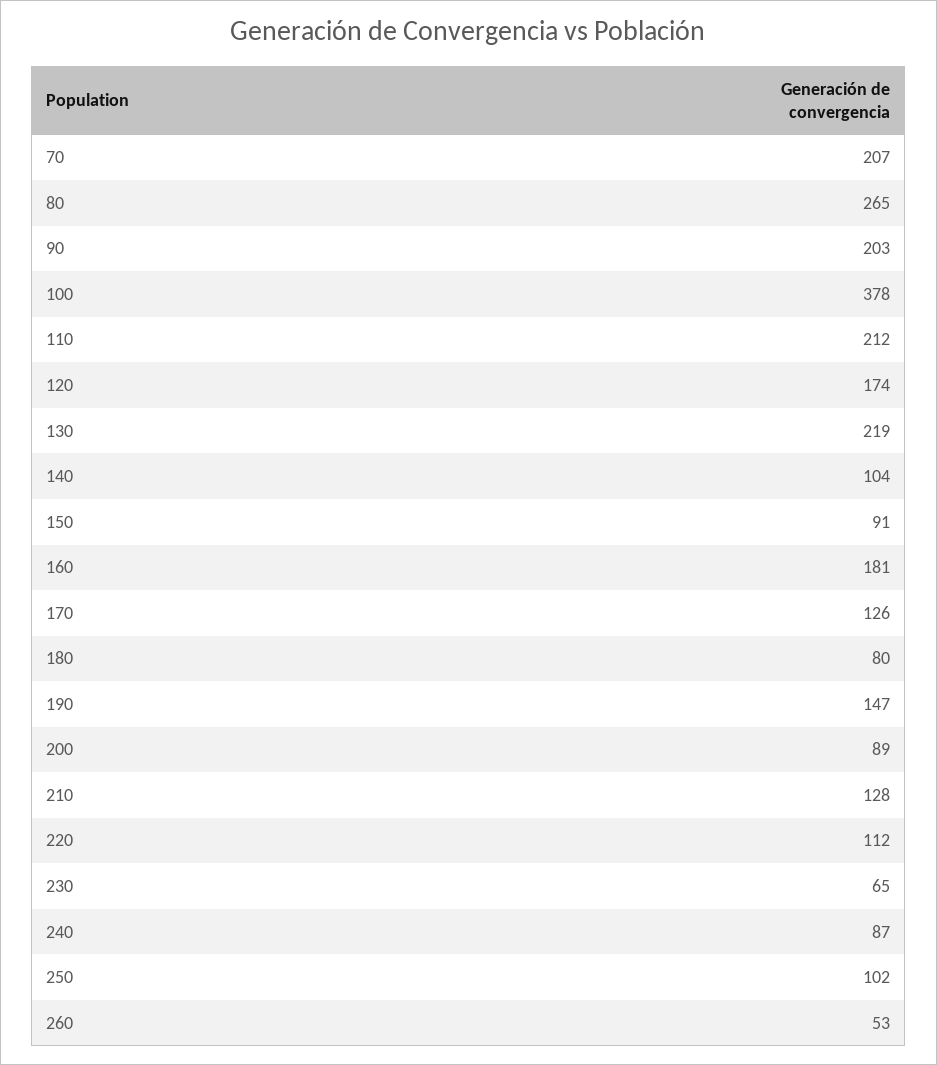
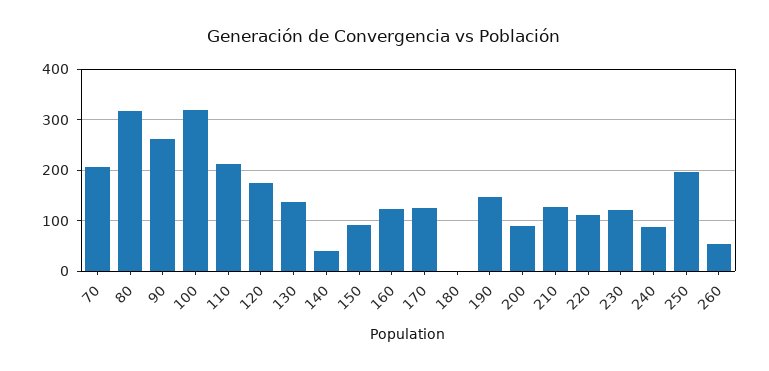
80: 265 -> 320
90: 203 -> 260
100: 378 -> 320
130: 219 -> 140
140: 104 -> 40
160: 181 -> 120
180: 80 -> 0
230: 65 -> 120
250: 102 -> 200

